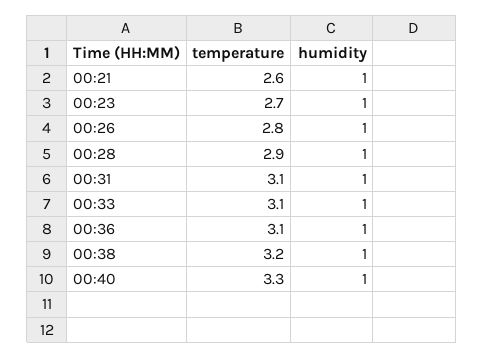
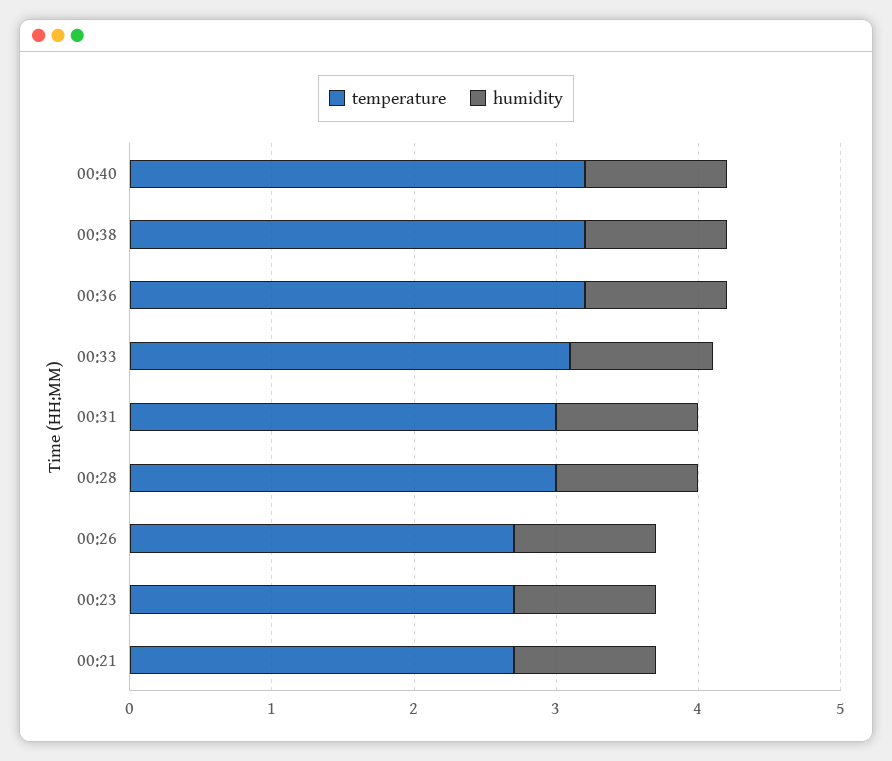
temperature, 00:21: 2.6 -> 2.7
temperature, 00:26: 2.8 -> 2.7
temperature, 00:28: 2.9 -> 3
temperature, 00:31: 3.1 -> 3
temperature, 00:36: 3.1 -> 3.2
temperature, 00:40: 3.3 -> 3.2

